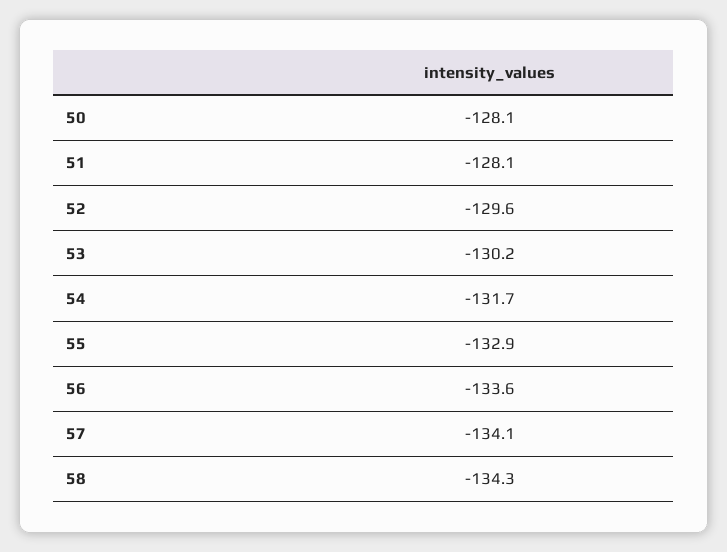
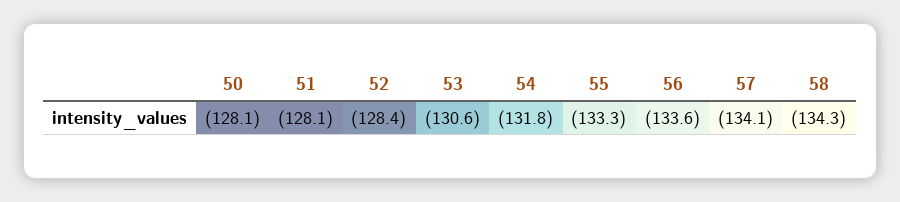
52: -129.6 -> -128.4
53: -130.2 -> -130.6
54: -131.7 -> -131.8
55: -132.9 -> -133.3

